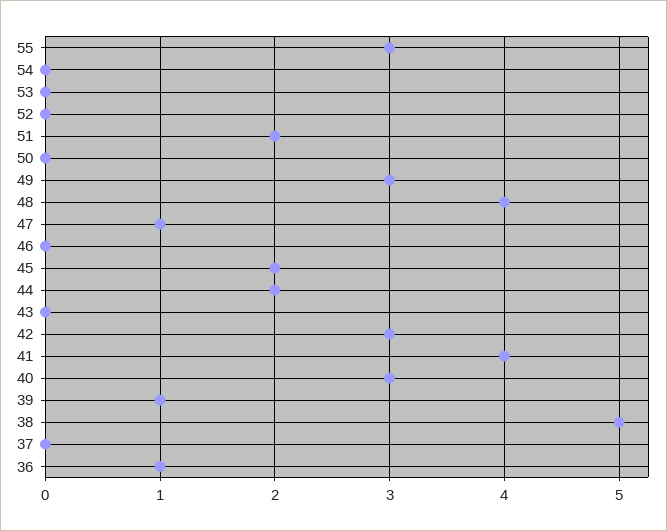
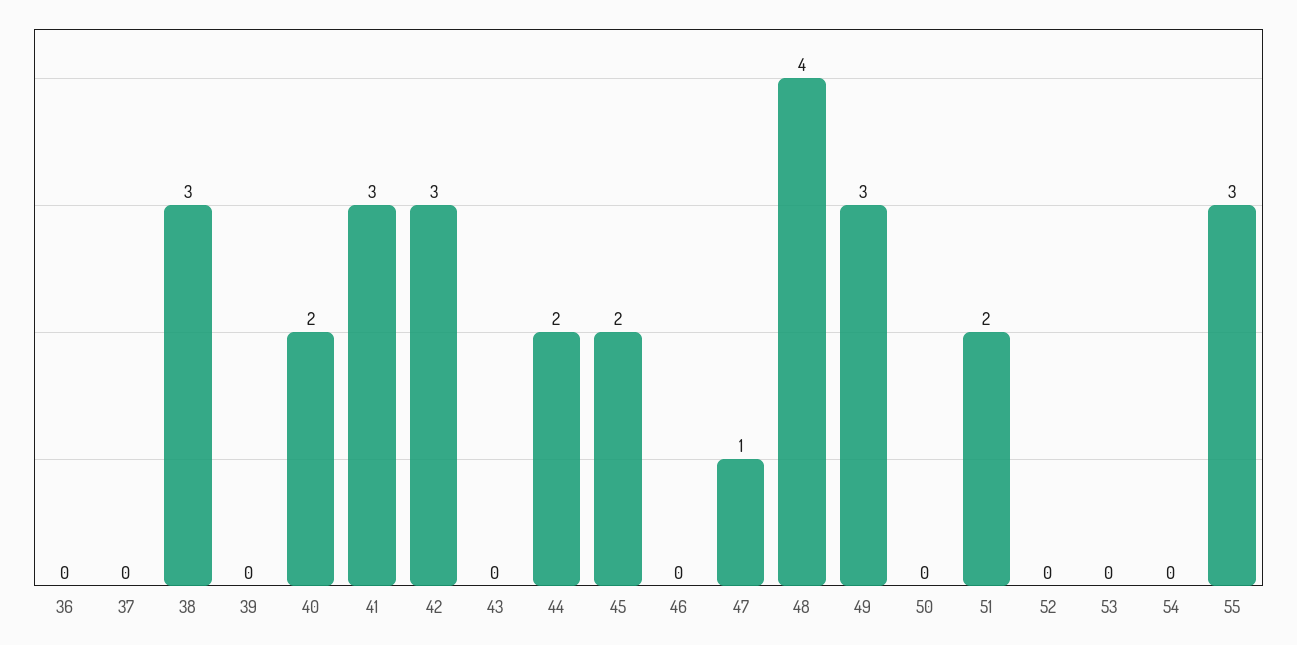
41: 4 -> 3
40: 3 -> 2
39: 1 -> 0
38: 5 -> 3
36: 1 -> 0

